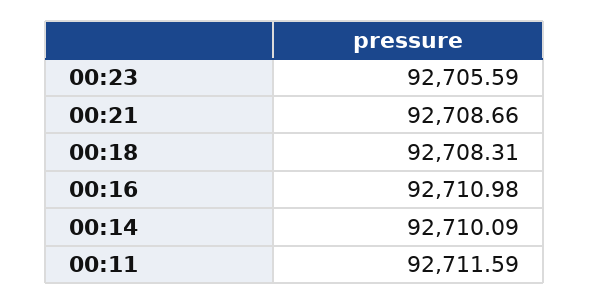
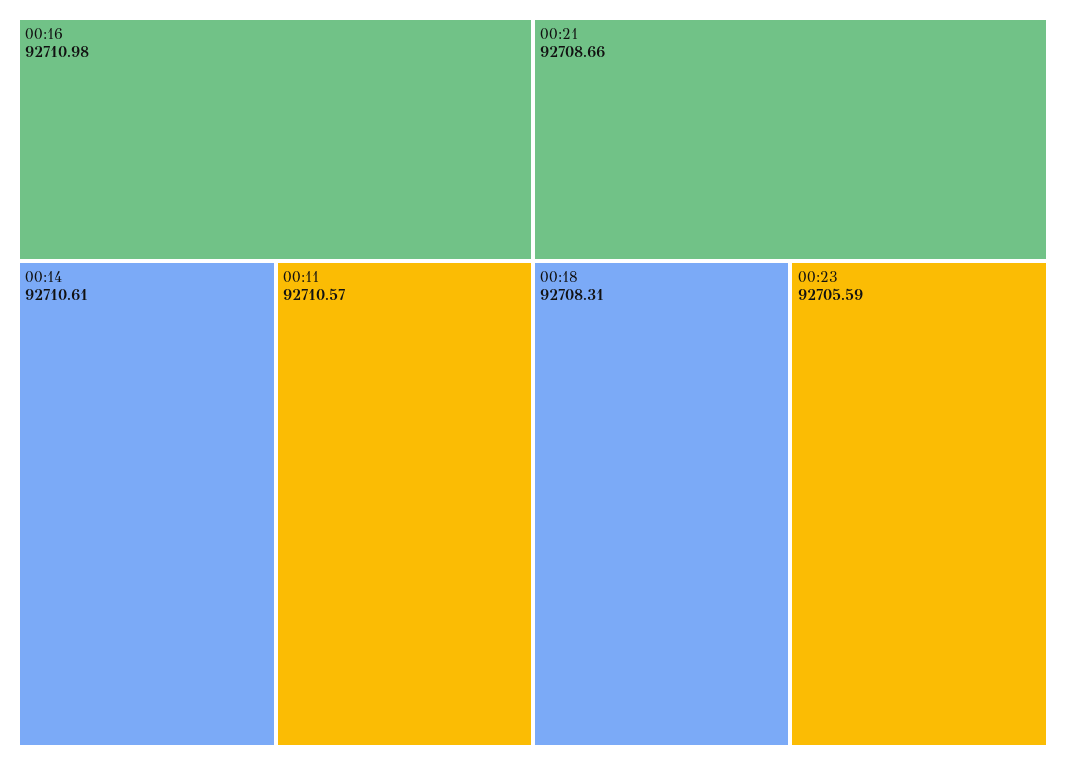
00:14: 92710.09 -> 92710.61
00:11: 92711.59 -> 92710.57

